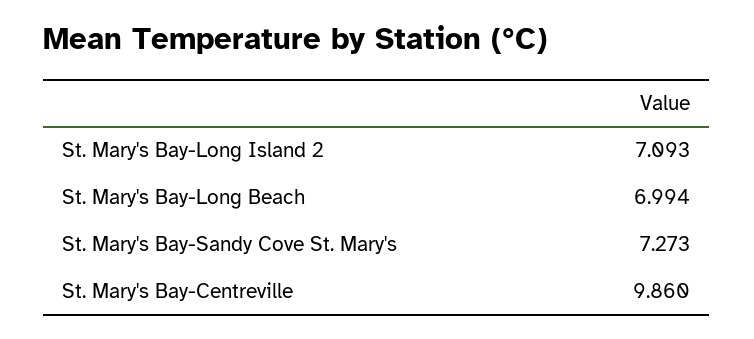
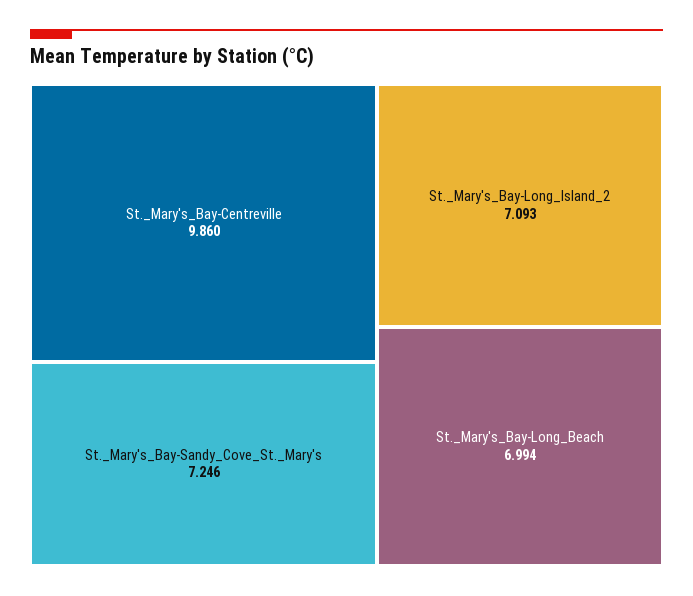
St. Mary's Bay-Sandy Cove St. Mary's: 7.273 -> 7.246

